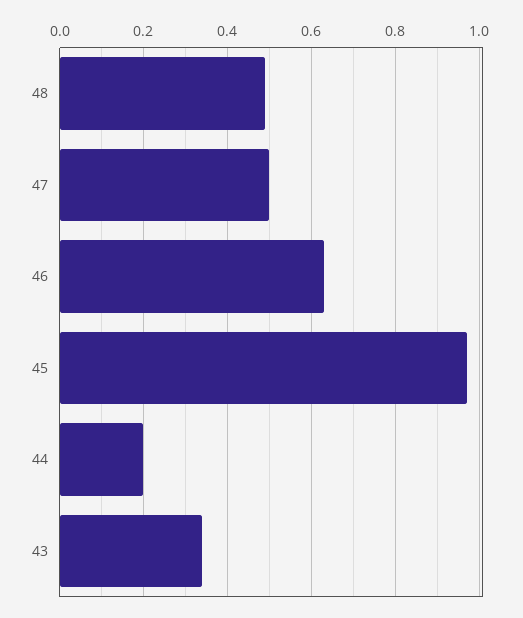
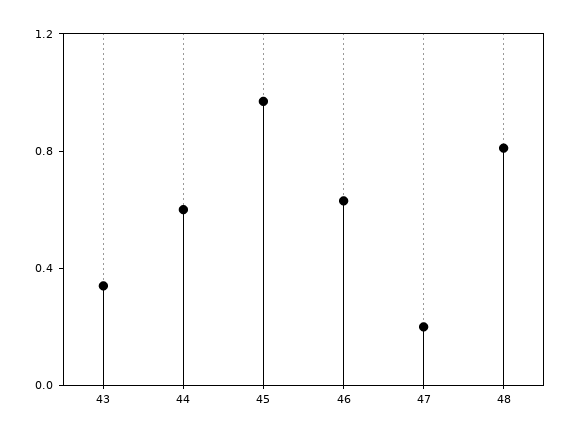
48: 0.5 -> 0.8
47: 0.5 -> 0.2
44: 0.2 -> 0.6

